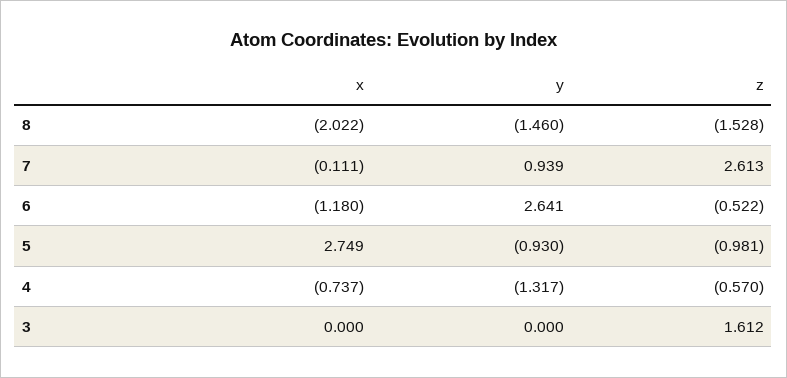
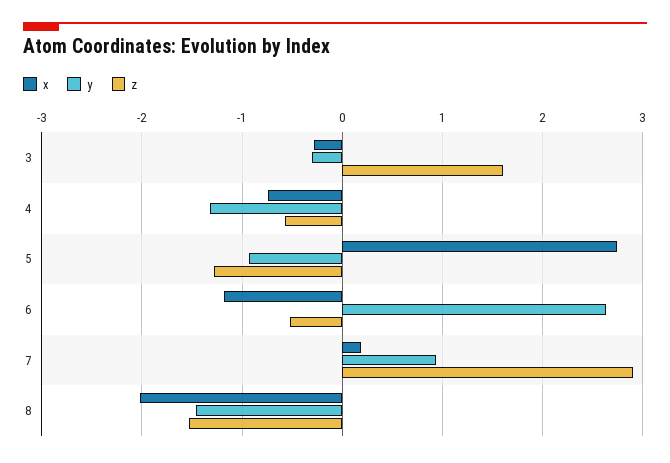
x, 7: -0.111 -> 0.2
z, 7: 2.613 -> 2.9
z, 5: -0.981 -> -1.3
x, 3: 0 -> -0.3
y, 3: 0 -> -0.3

